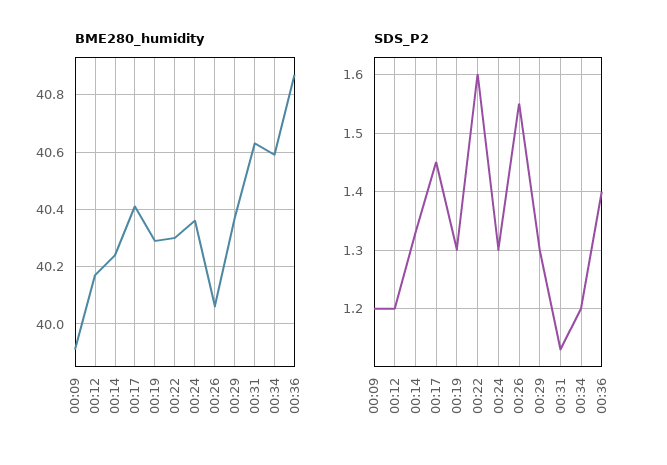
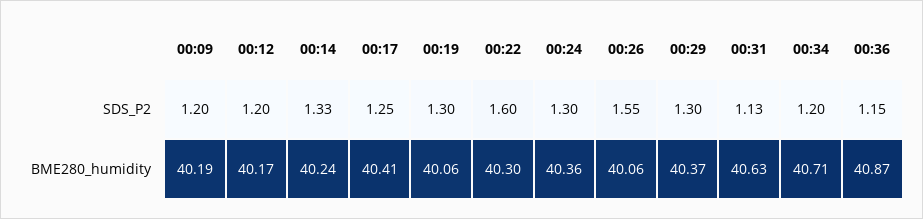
BME280_humidity, 00:09: 39.9 -> 40.19
BME280_humidity, 00:19: 40.3 -> 40.06
BME280_humidity, 00:34: 40.6 -> 40.71
SDS_P2, 00:17: 1.45 -> 1.25
SDS_P2, 00:36: 1.4 -> 1.15

